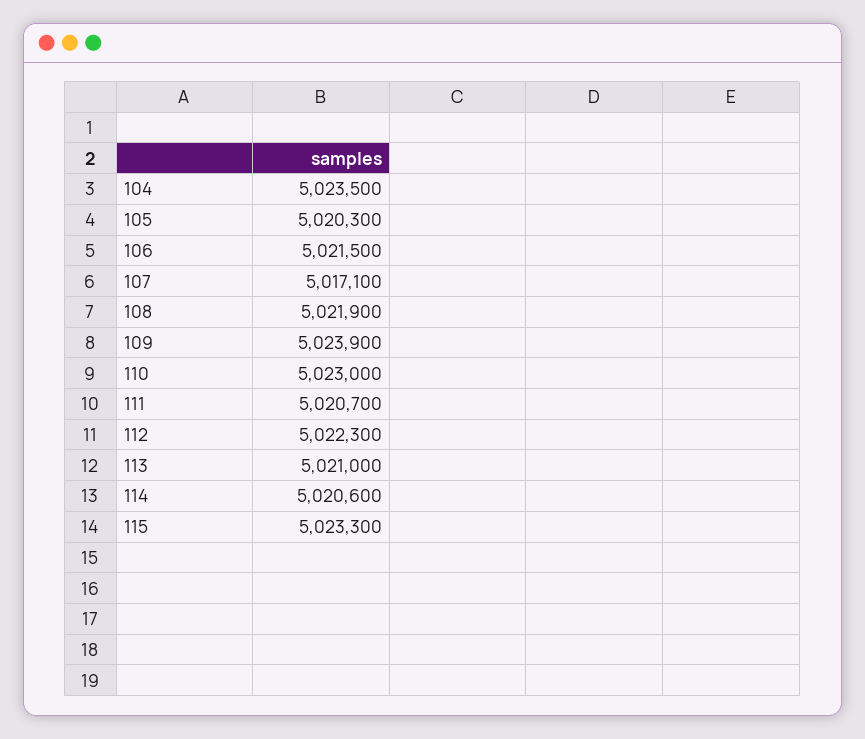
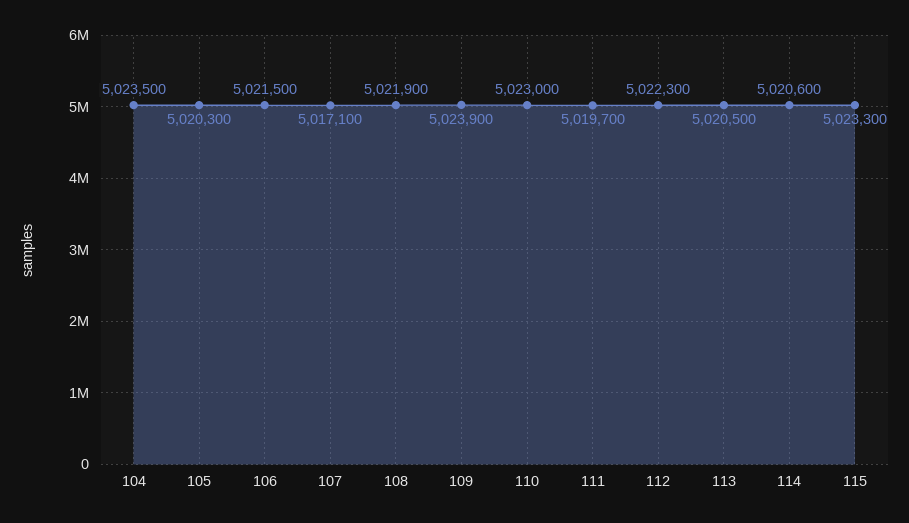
111: 5020700 -> 5019700
113: 5021000 -> 5020500

